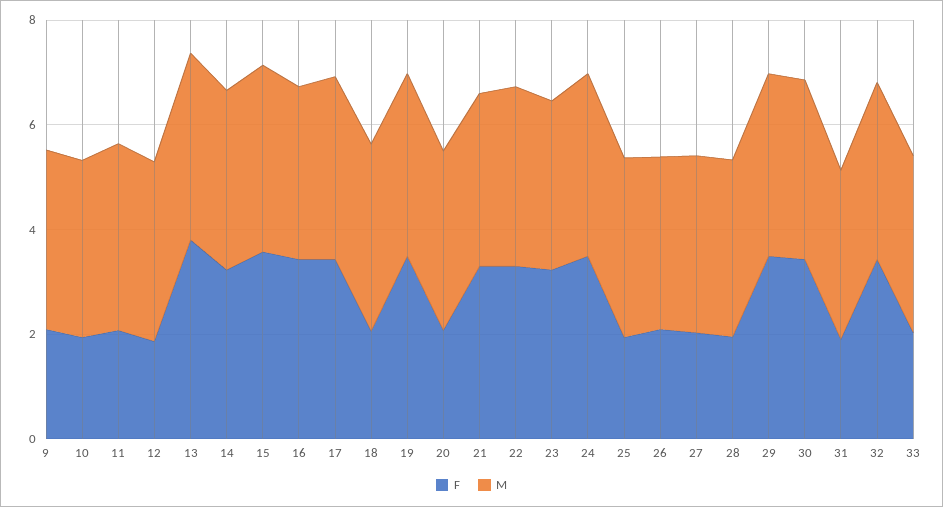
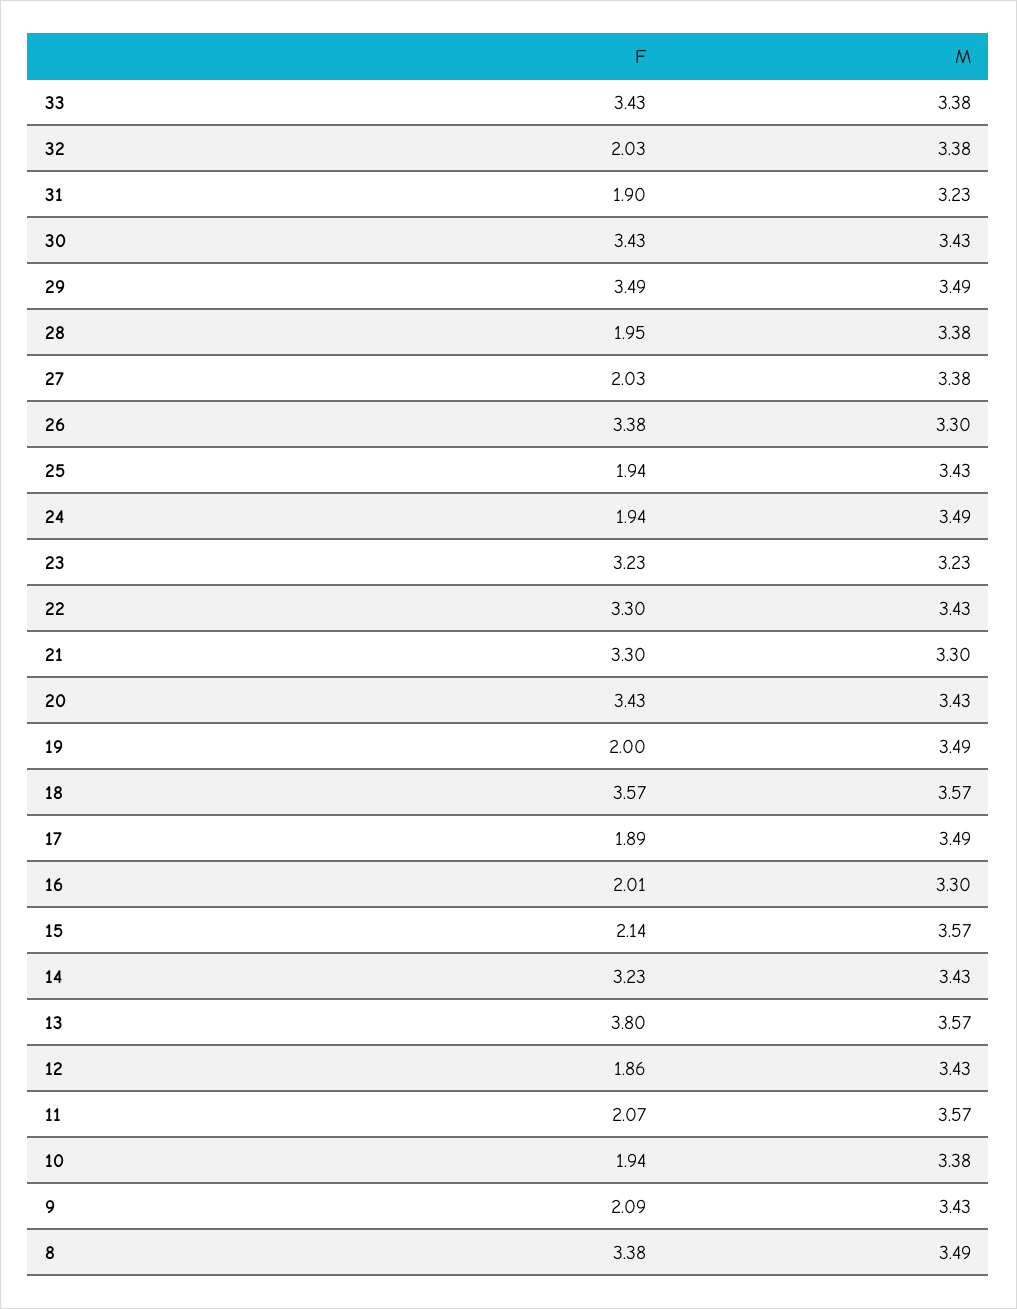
F, 15: 3.5 -> 2.14
F, 16: 3.5 -> 2.01
F, 17: 3.5 -> 1.89
F, 18: 2 -> 3.57
F, 19: 3.5 -> 2
F, 20: 2 -> 3.43
F, 24: 3.5 -> 1.94
F, 26: 2 -> 3.38
F, 32: 3.5 -> 2.03
F, 33: 2 -> 3.43
F, 8: none -> 3.38
M, 8: none -> 3.49

